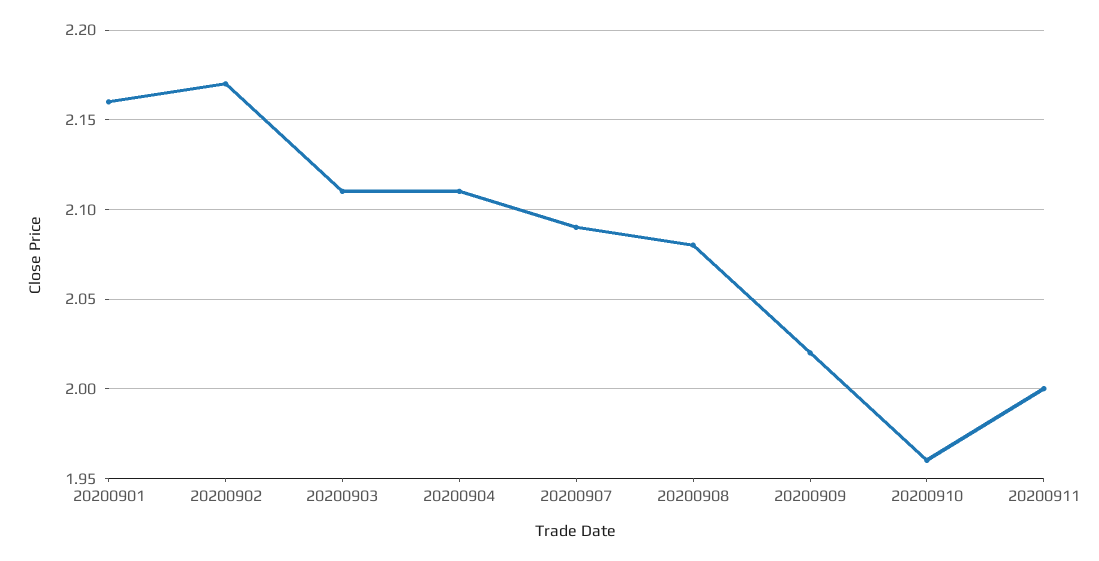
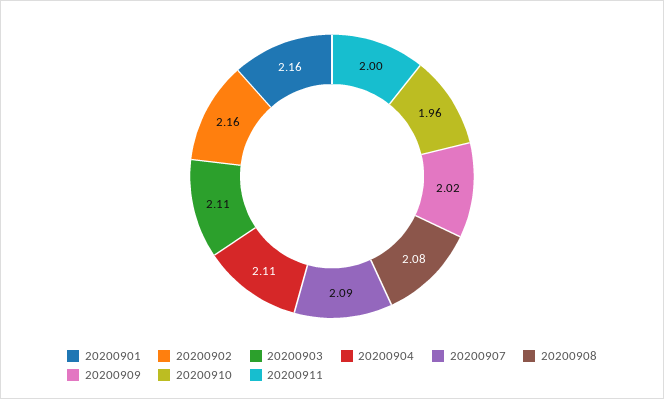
20200902: 2.17 -> 2.16

